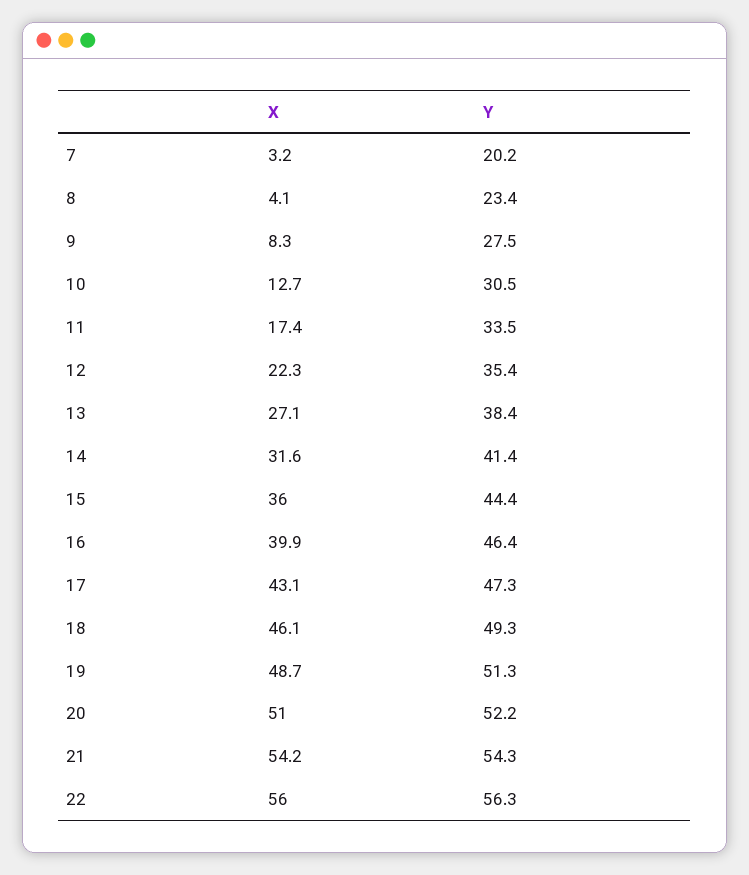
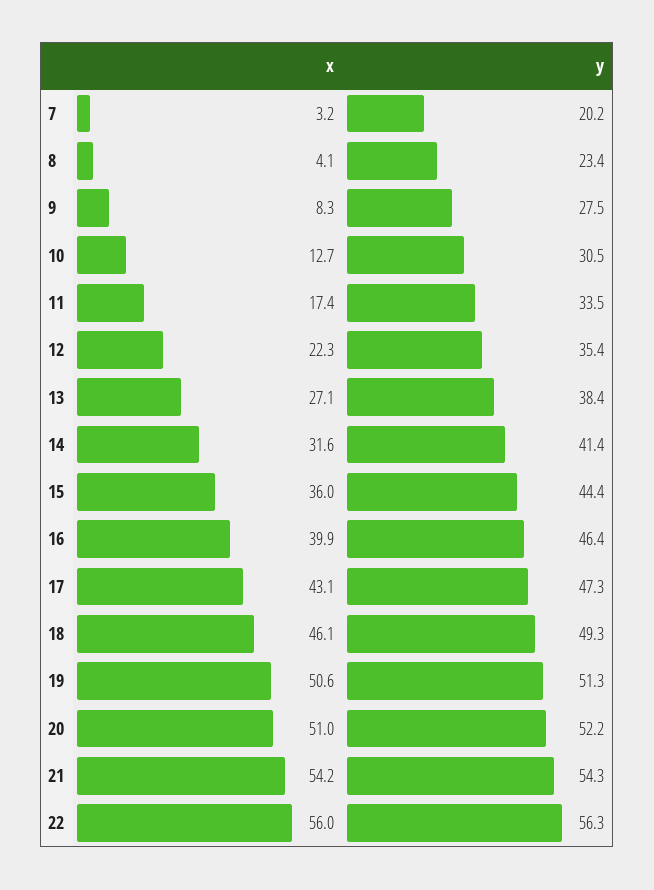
X, 19: 48.7 -> 50.6

